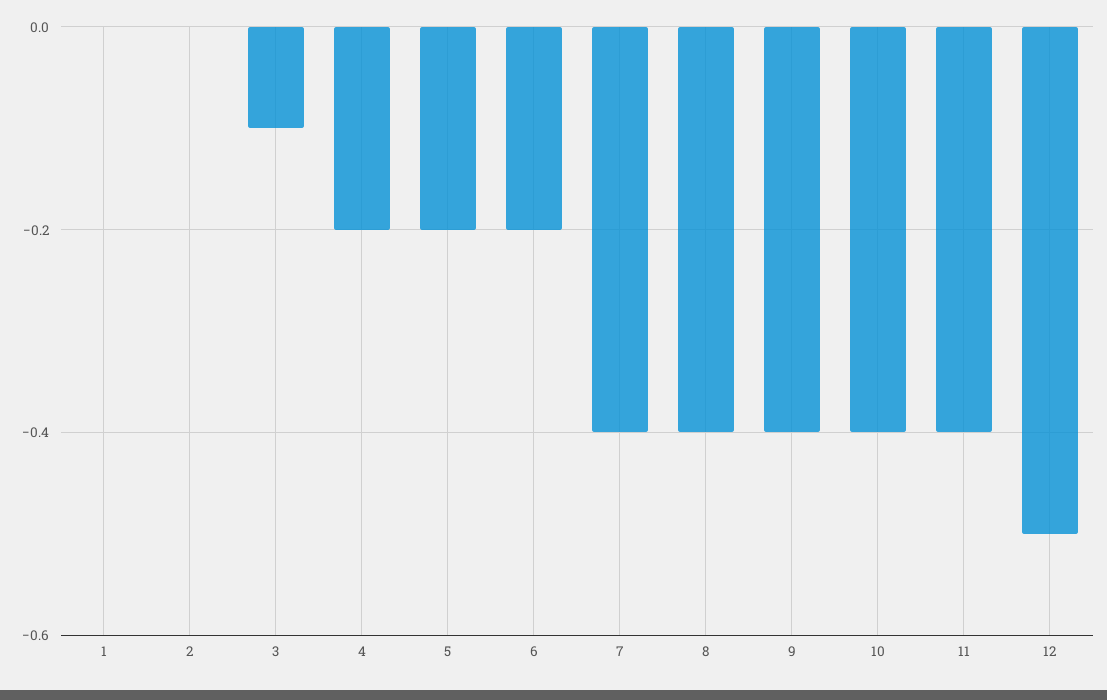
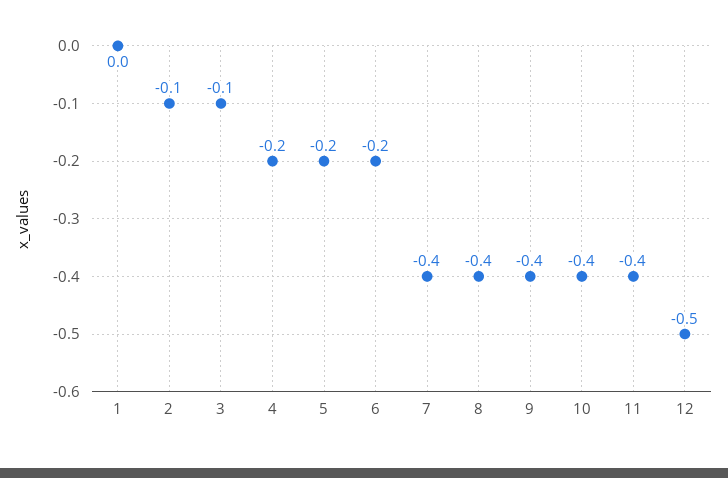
2: 0 -> -0.1

